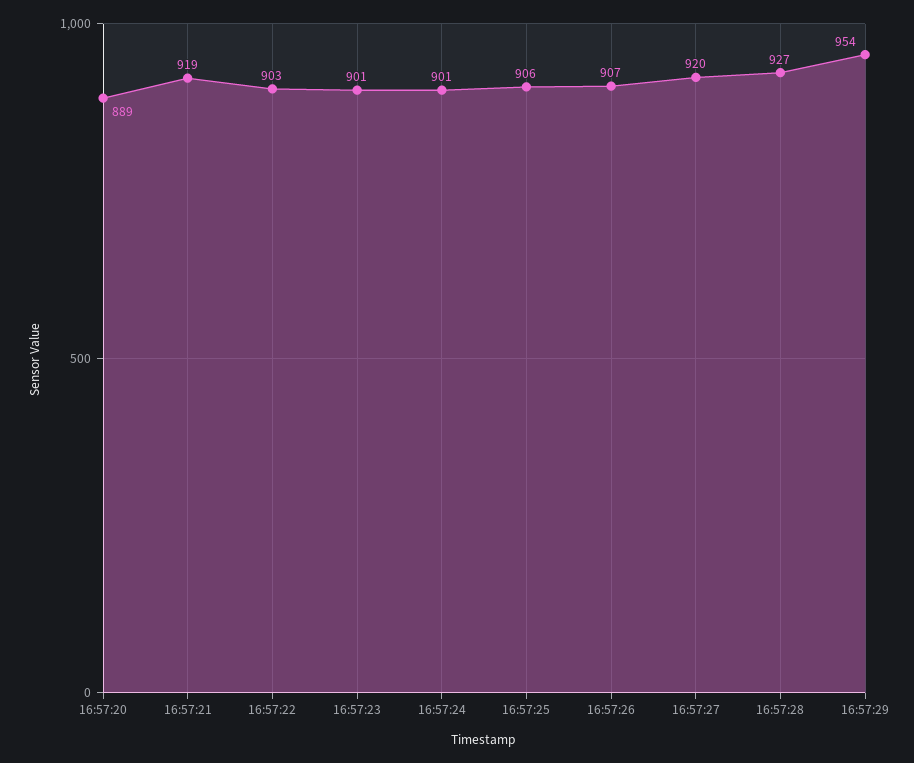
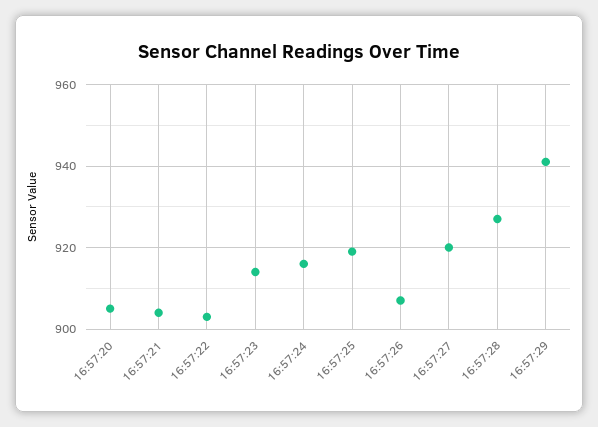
16:57:20: 889 -> 905
16:57:21: 919 -> 905
16:57:23: 901 -> 915
16:57:24: 901 -> 915
16:57:25: 906 -> 920
16:57:29: 954 -> 940

